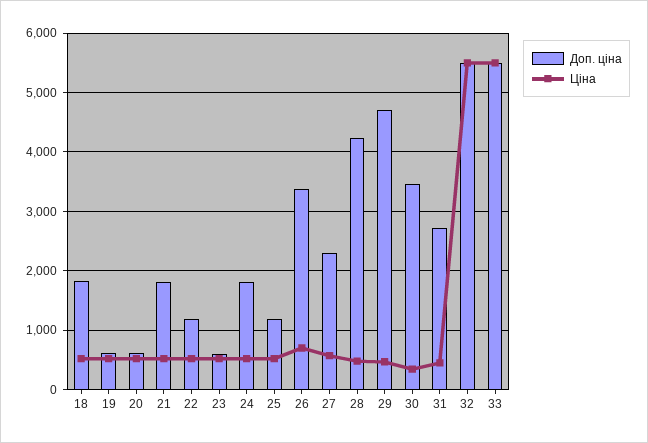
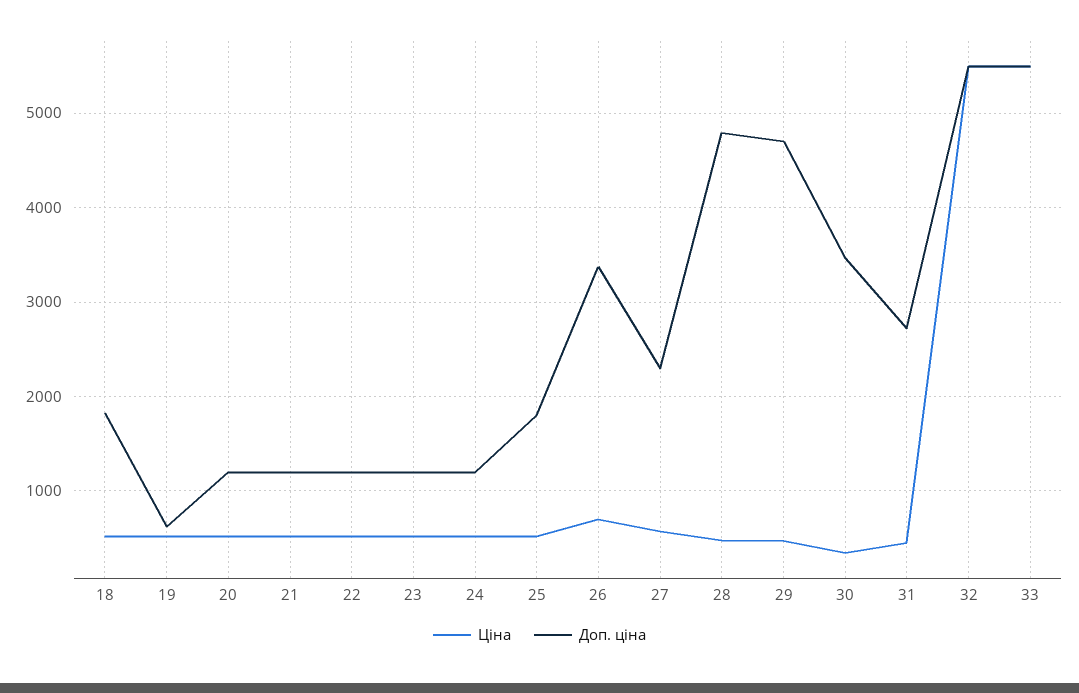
Доп. ціна, 20: 600 -> 1200
Доп. ціна, 21: 1800 -> 1200
Доп. ціна, 23: 600 -> 1200
Доп. ціна, 24: 1800 -> 1200
Доп. ціна, 25: 1200 -> 1800
Доп. ціна, 28: 4200 -> 4800

